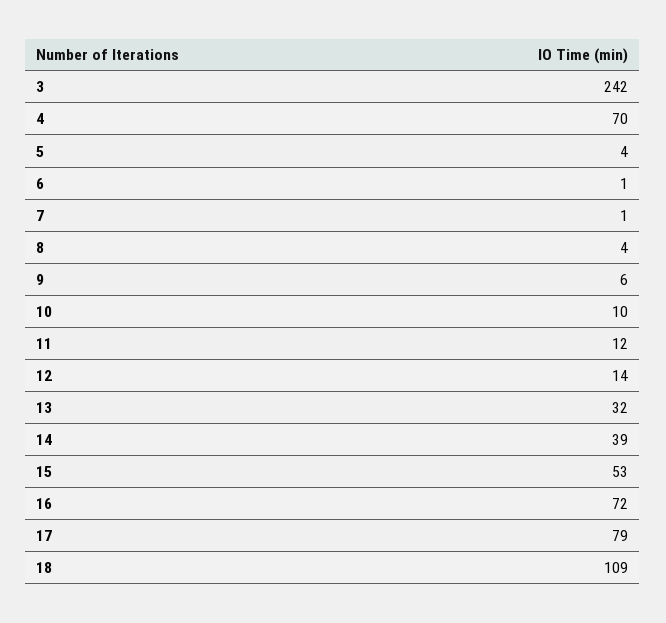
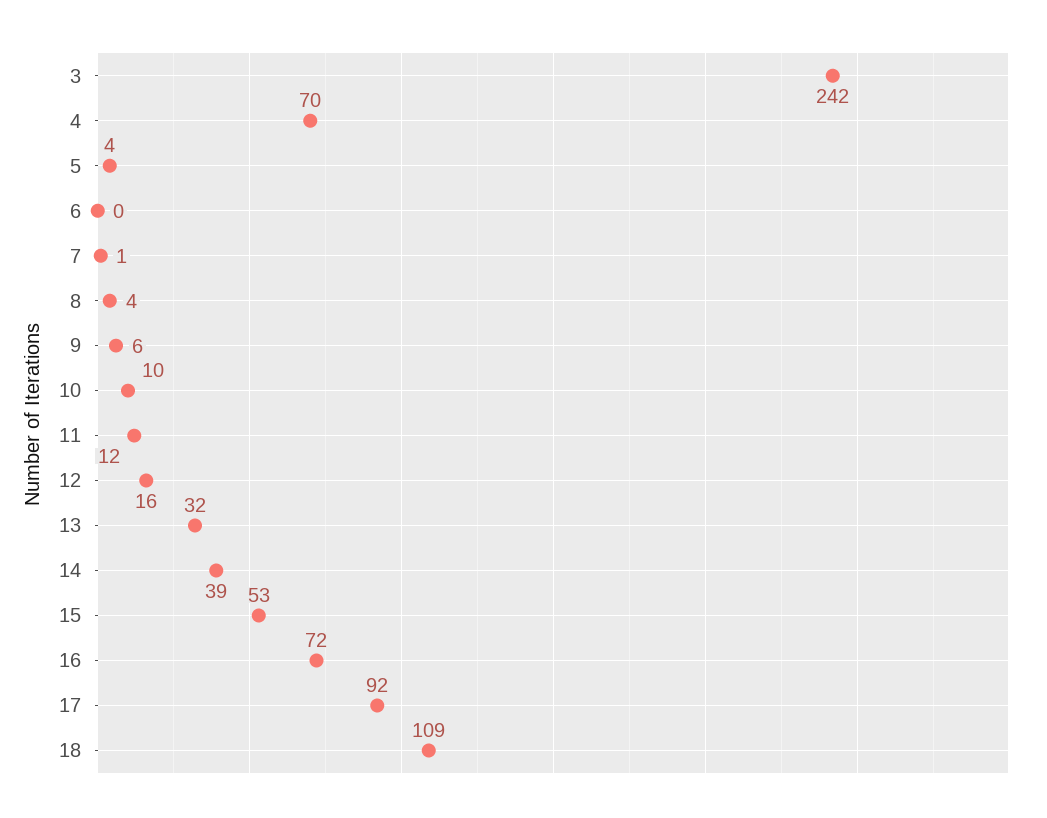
6: 1 -> 0
12: 14 -> 16
17: 79 -> 92

